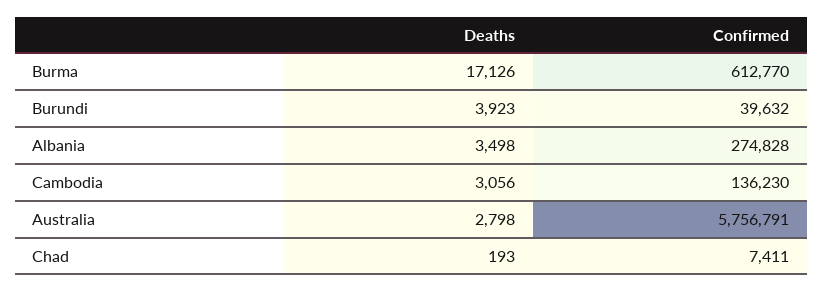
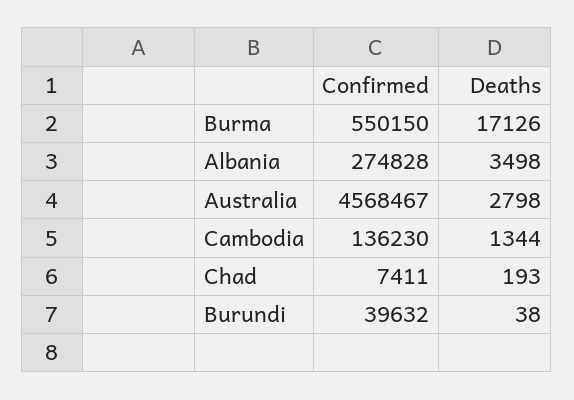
Confirmed, Burma: 612770 -> 550150
Deaths, Burundi: 3923 -> 38
Deaths, Cambodia: 3056 -> 1344
Confirmed, Australia: 5756791 -> 4568467

